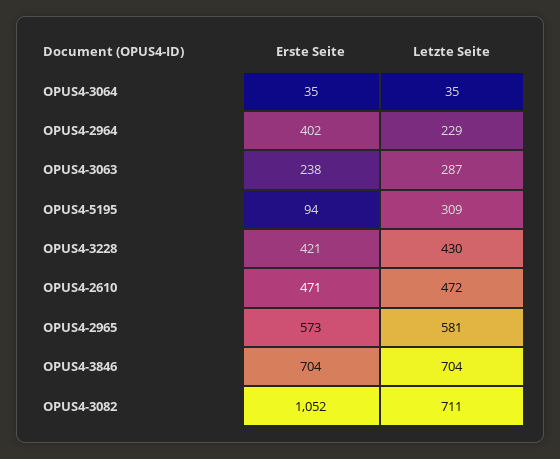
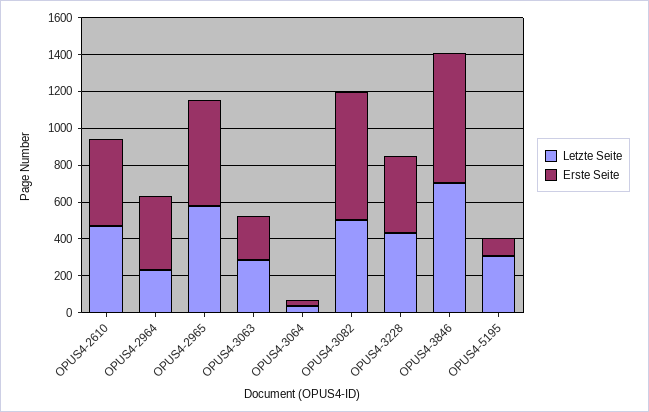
Erste Seite, OPUS4-3082: 1052 -> 700
Letzte Seite, OPUS4-3082: 711 -> 500

